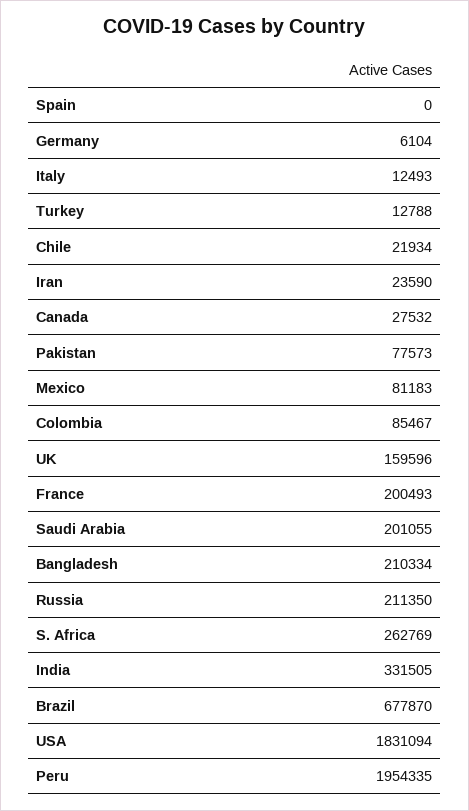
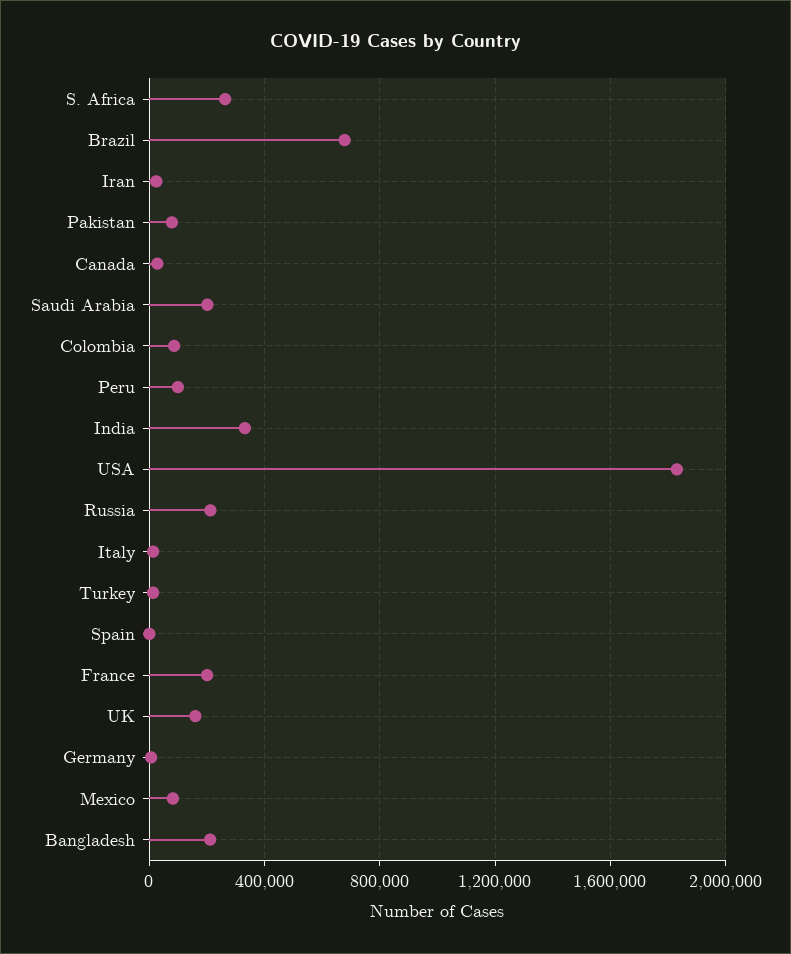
Chile: 21934 -> none
Peru: 1954335 -> 100000

